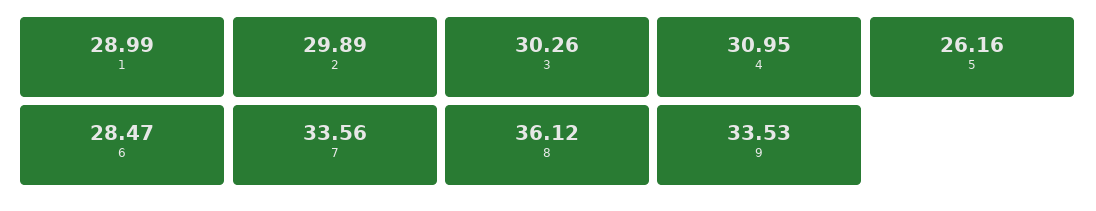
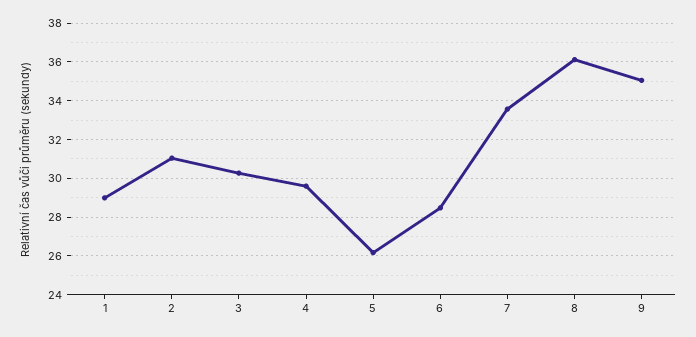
2: 29.89 -> 31
4: 30.95 -> 29.5
9: 33.53 -> 35

